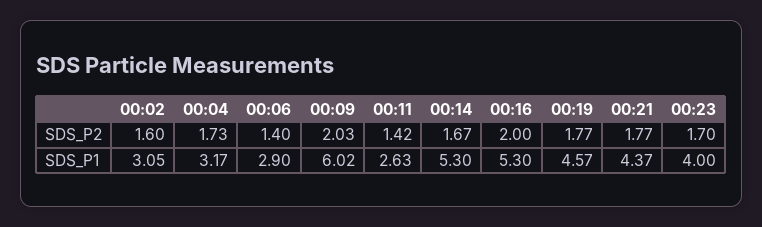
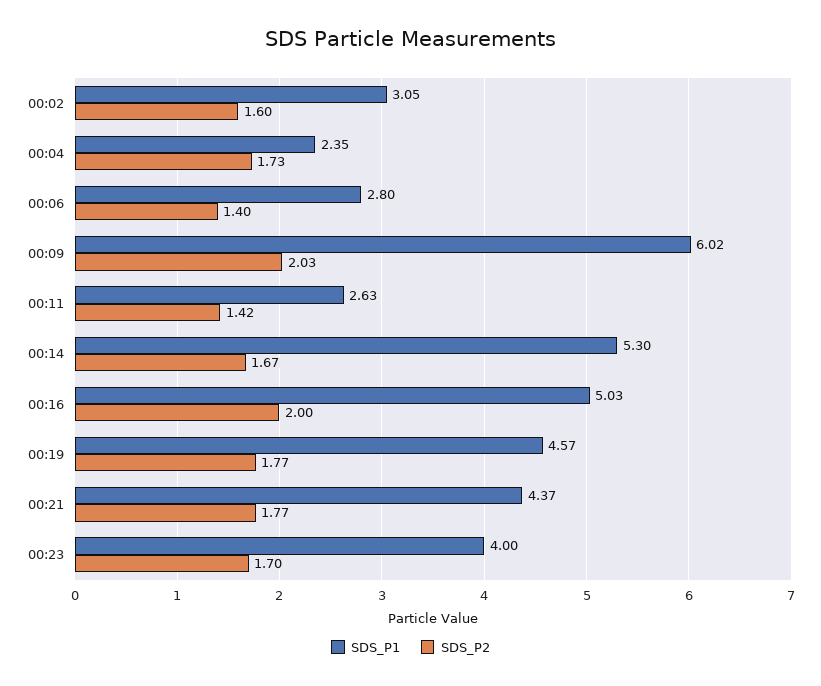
SDS_P1, 00:04: 3.17 -> 2.35
SDS_P1, 00:06: 2.9 -> 2.8
SDS_P1, 00:16: 5.3 -> 5.03

